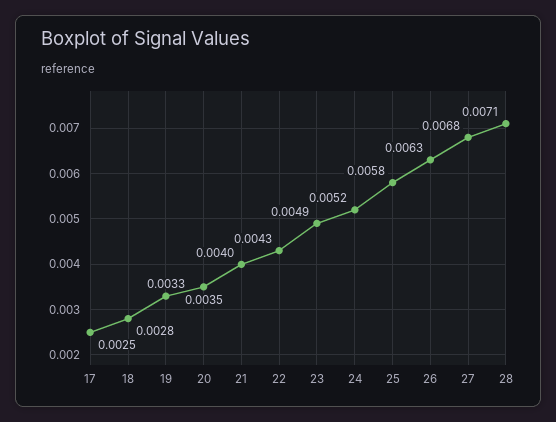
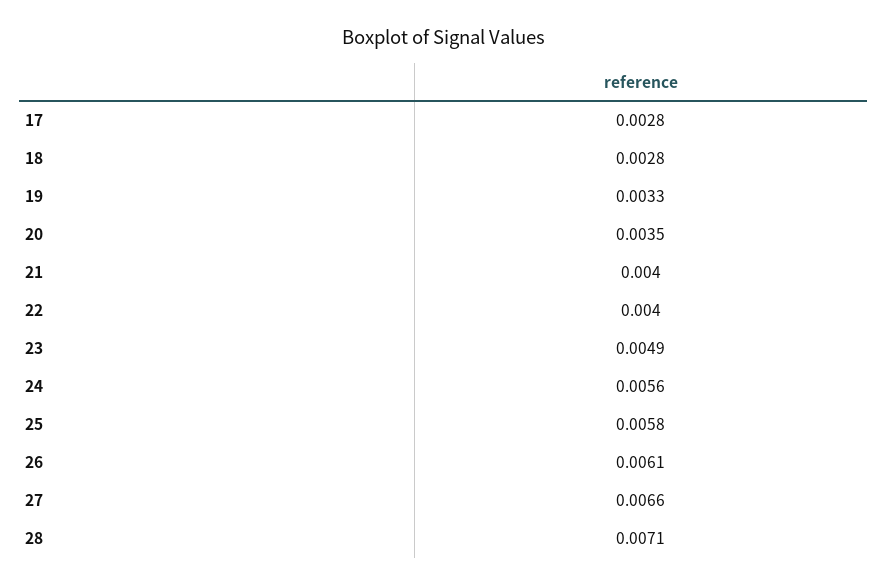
17: 0.0025 -> 0.0028
22: 0.0043 -> 0.004
24: 0.0052 -> 0.0056
26: 0.0063 -> 0.0061
27: 0.0068 -> 0.0066

